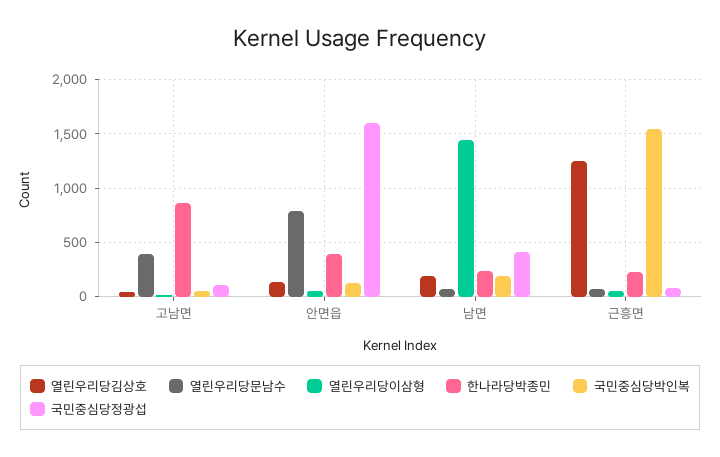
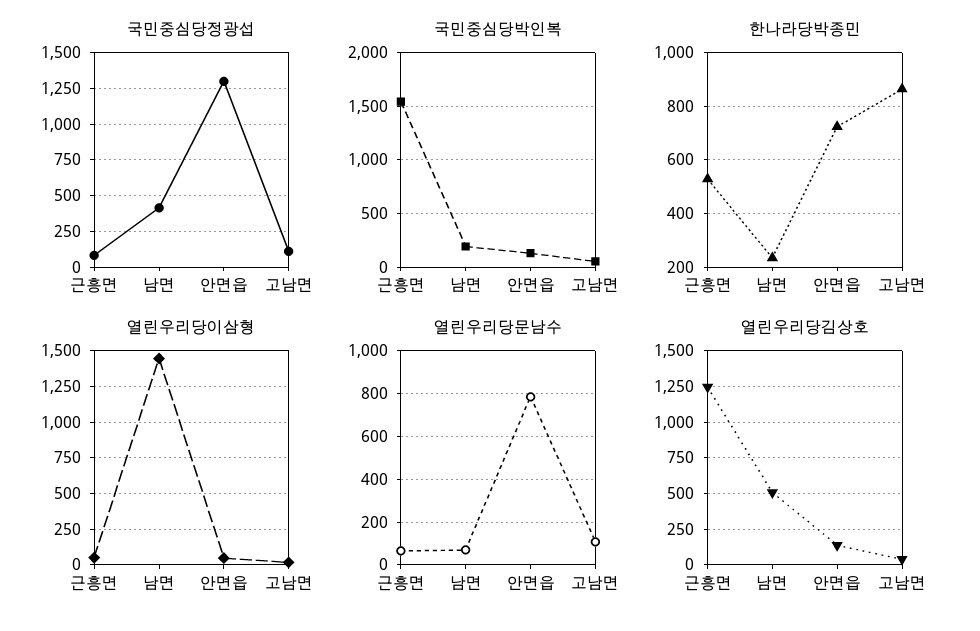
열린우리당문남수, 고남면: 400 -> 100
한나라당박종민, 안면읍: 400 -> 725
국민중심당정광섭, 안면읍: 1600 -> 1300
열린우리당김상호, 남면: 200 -> 500
한나라당박종민, 근흥면: 200 -> 525

